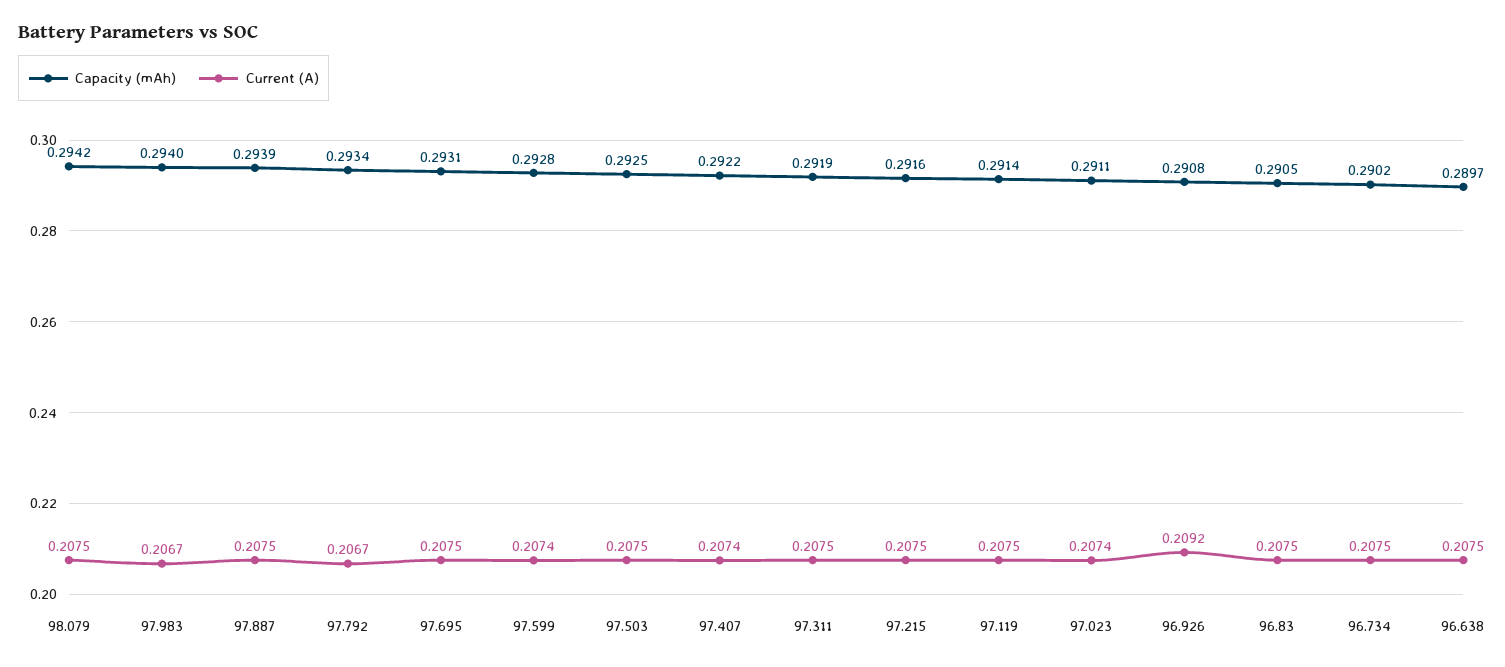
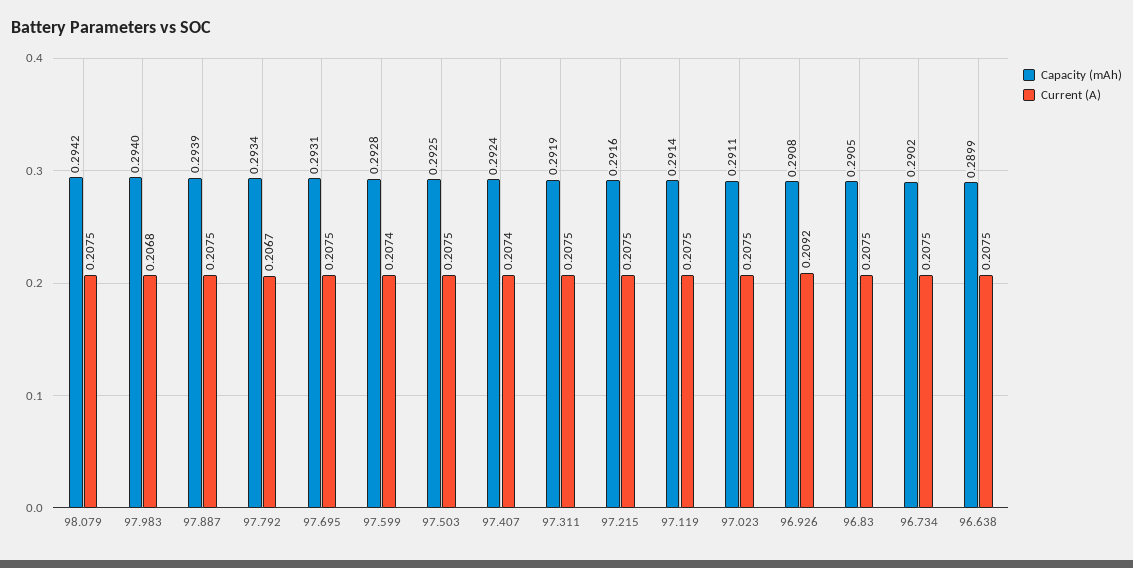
Current (A), 97.983: 0.2067 -> 0.2068
Capacity (mAh), 97.407: 0.2922 -> 0.2924
Current (A), 97.023: 0.2074 -> 0.2075
Capacity (mAh), 96.638: 0.2897 -> 0.2899

